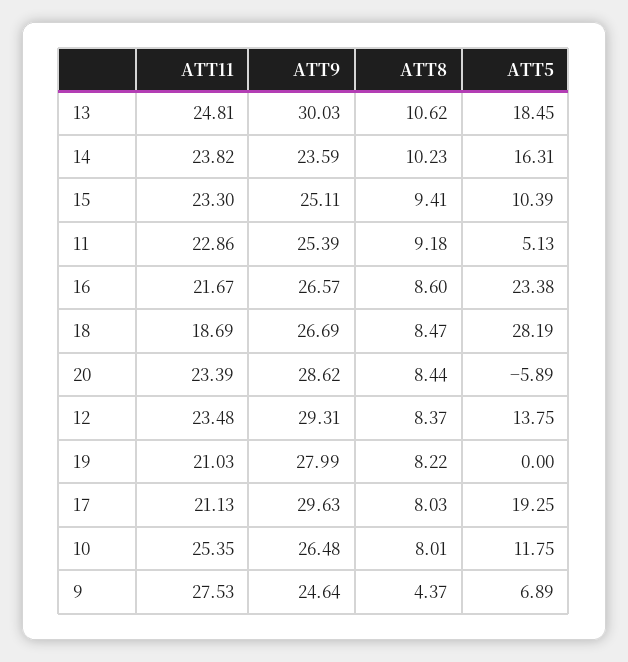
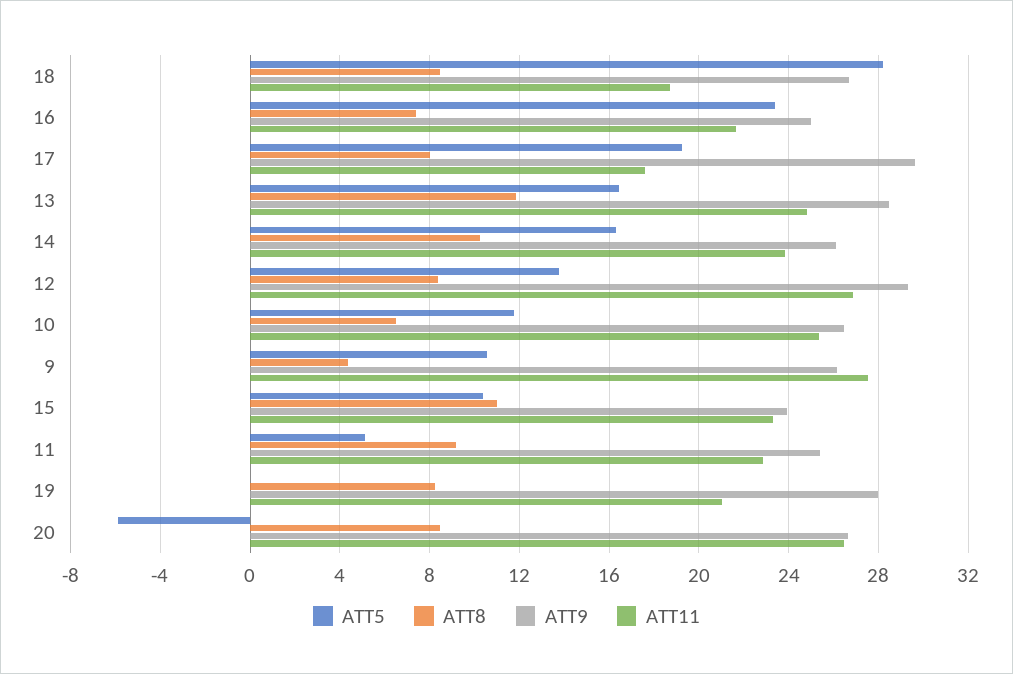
ATT9, 13: 30.03 -> 28.5
ATT8, 13: 10.62 -> 12
ATT5, 13: 18.45 -> 16.5
ATT9, 14: 23.59 -> 26
ATT9, 15: 25.11 -> 24
ATT8, 15: 9.41 -> 11
ATT9, 16: 26.57 -> 25
ATT8, 16: 8.6 -> 7.5
ATT11, 20: 23.39 -> 26.5
ATT9, 20: 28.62 -> 26.5
ATT11, 12: 23.48 -> 27
ATT11, 17: 21.13 -> 17.5
ATT8, 10: 8.01 -> 6.5
ATT9, 9: 24.64 -> 26
ATT5, 9: 6.89 -> 10.5

